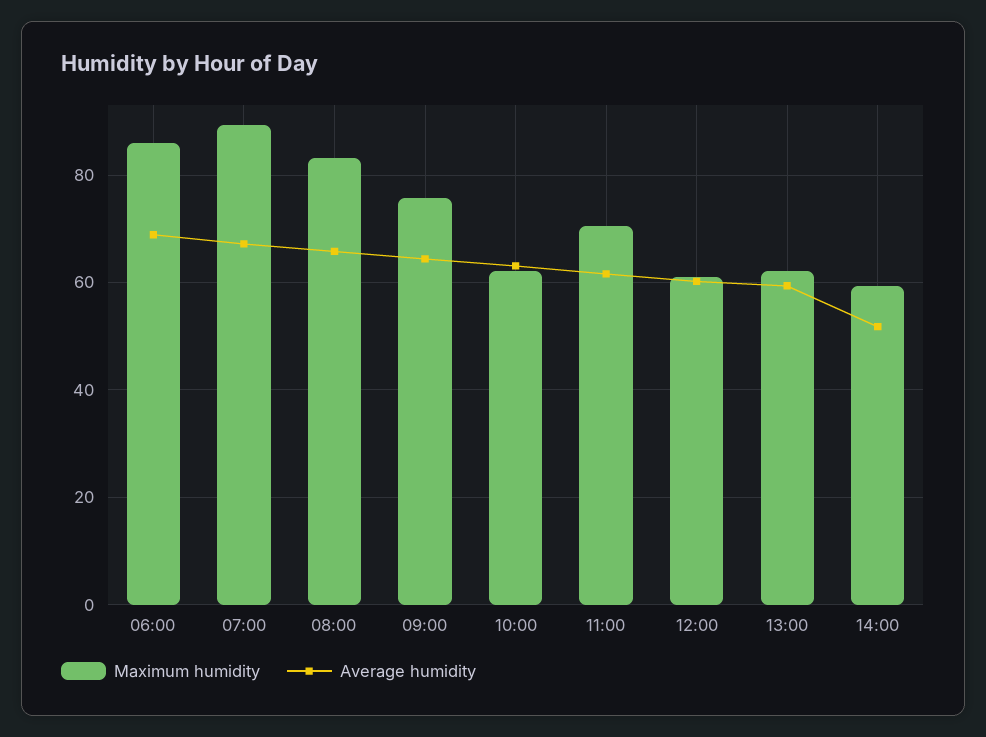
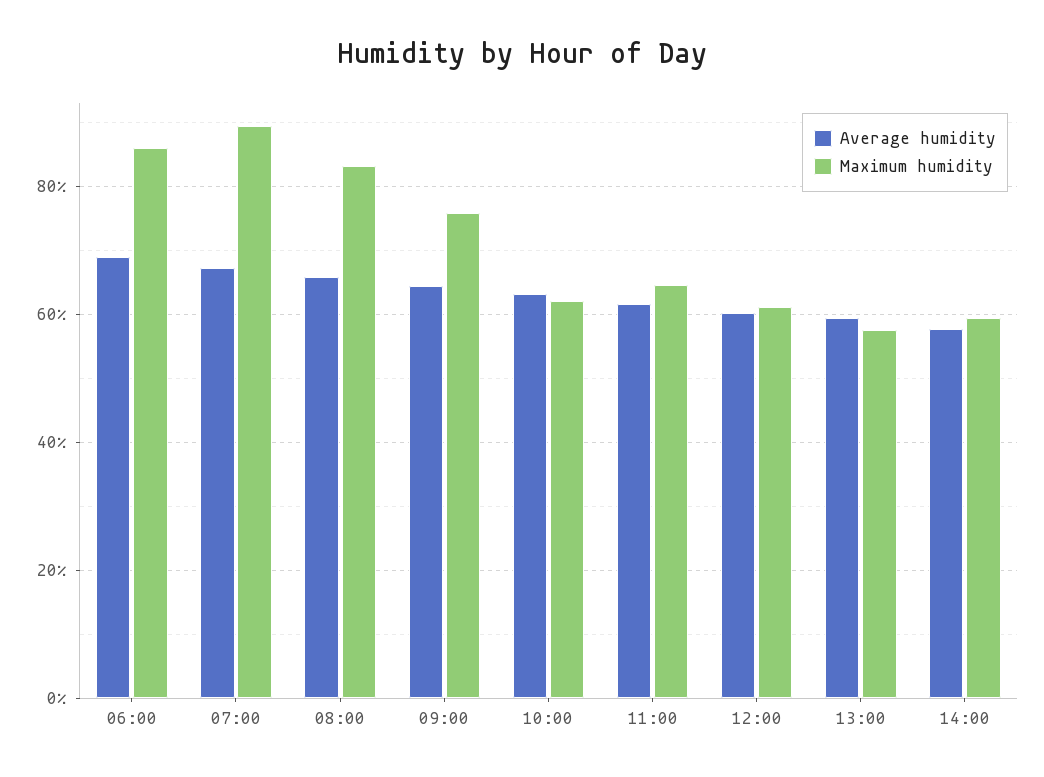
Maximum humidity, 11:00: 70 -> 64
Maximum humidity, 13:00: 62 -> 58
Average humidity, 14:00: 52 -> 58

